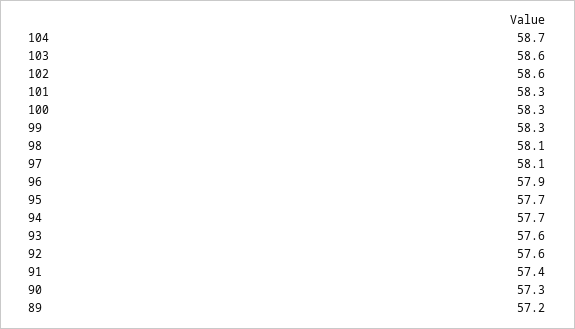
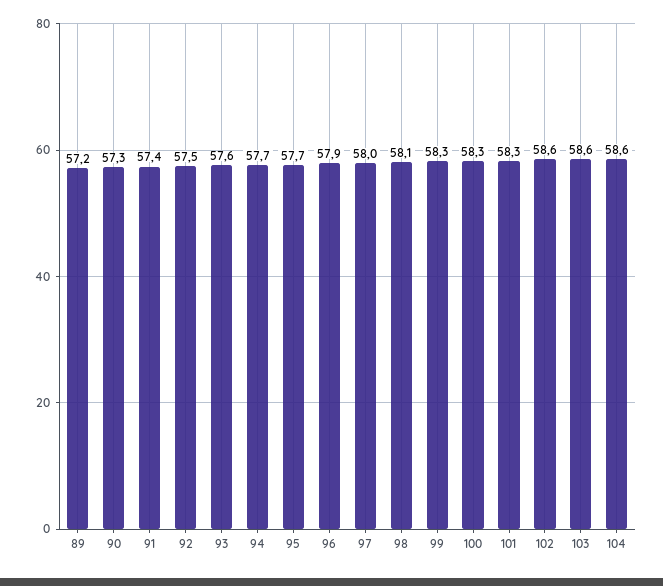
104: 58.7 -> 58.6
97: 58.1 -> 58
92: 57.6 -> 57.5

